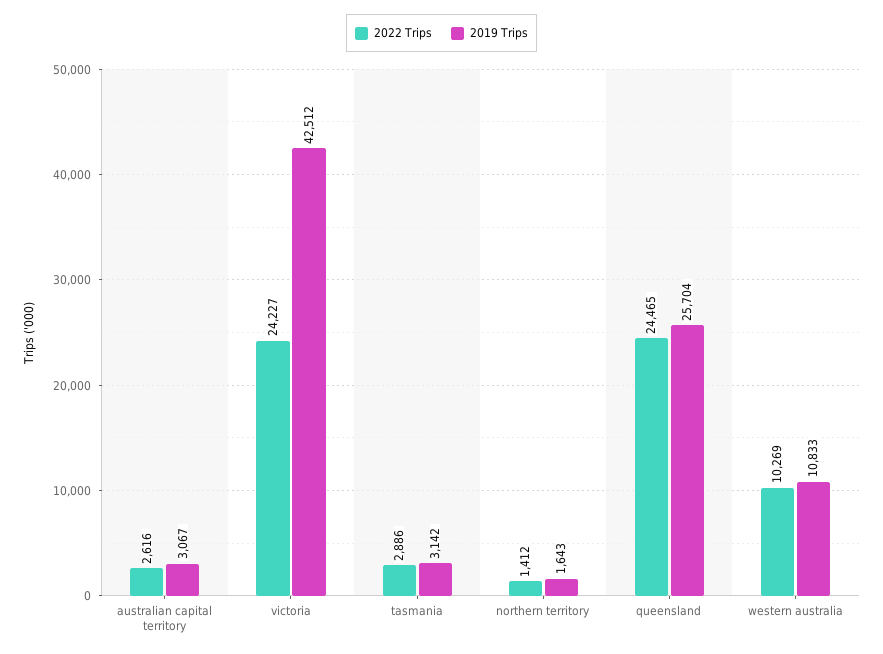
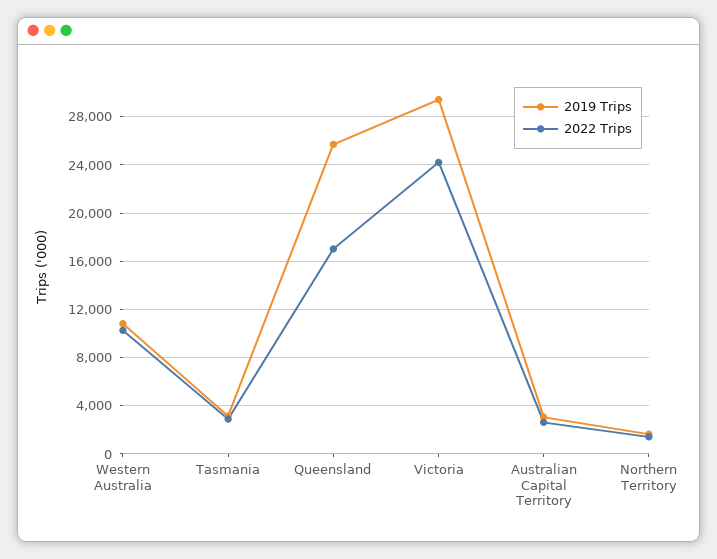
2019 Trips, victoria: 42512 -> 29500
2022 Trips, queensland: 24465 -> 17000

